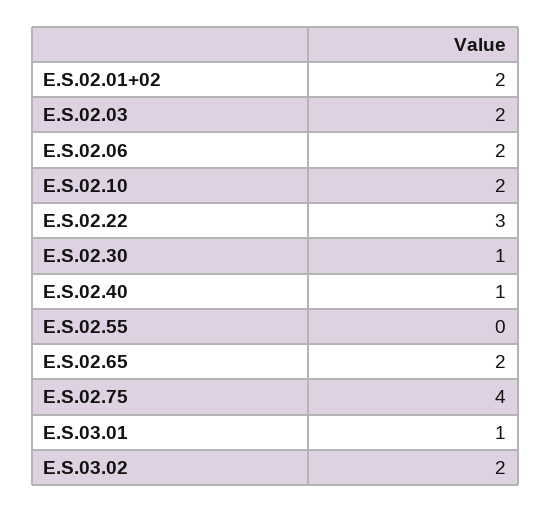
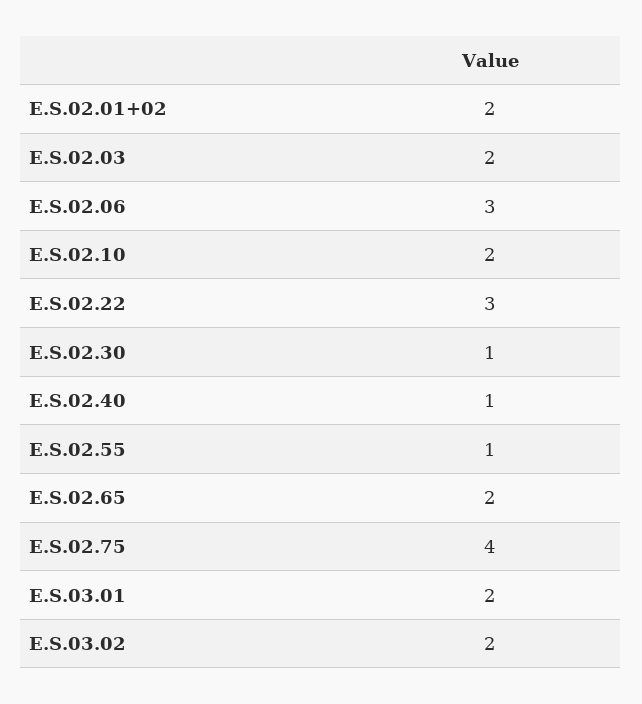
E.S.02.06: 2 -> 3
E.S.02.55: 0 -> 1
E.S.03.01: 1 -> 2

